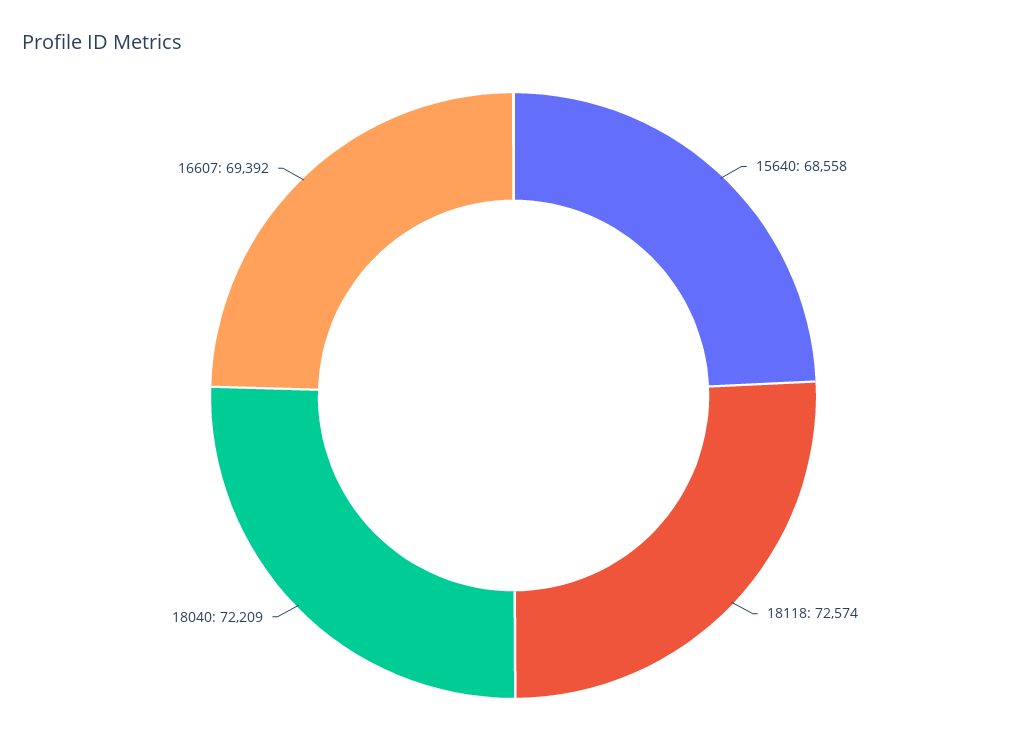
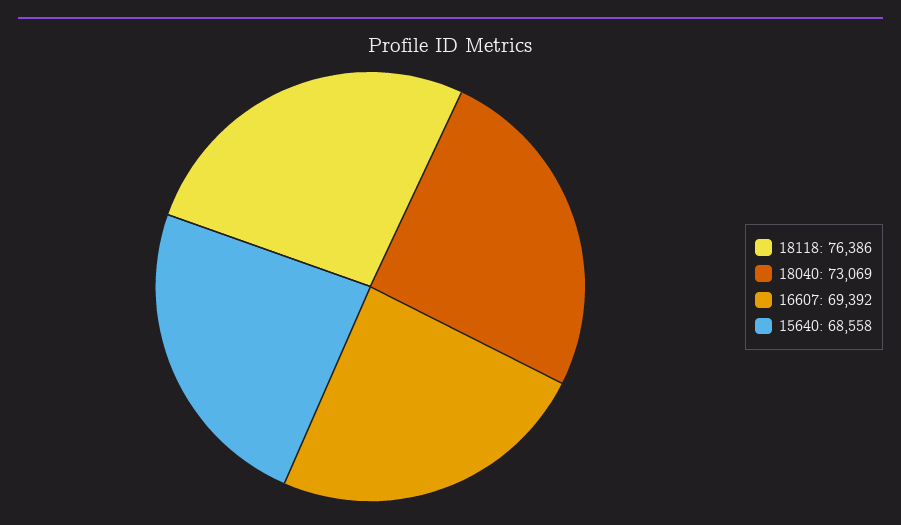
18118: 72574 -> 76386
18040: 72209 -> 73069

